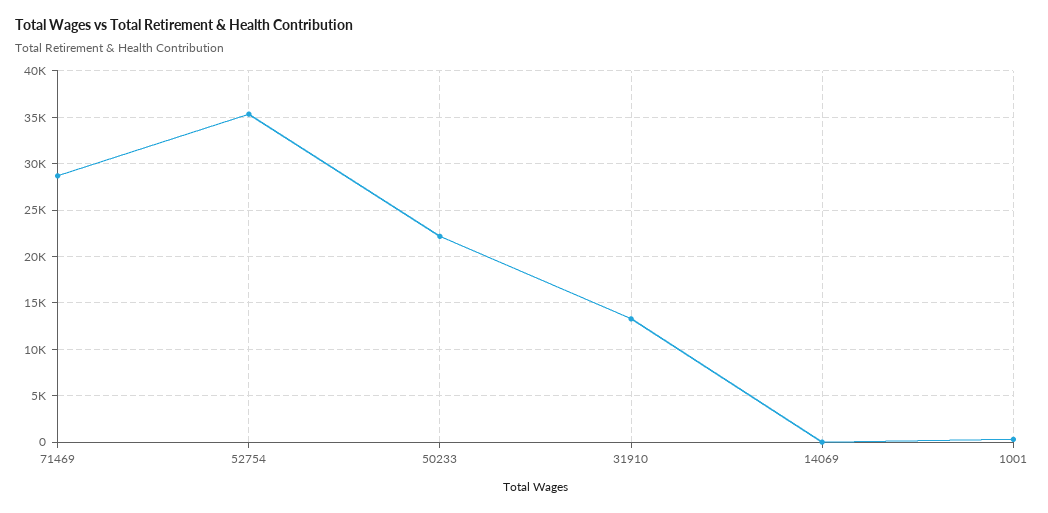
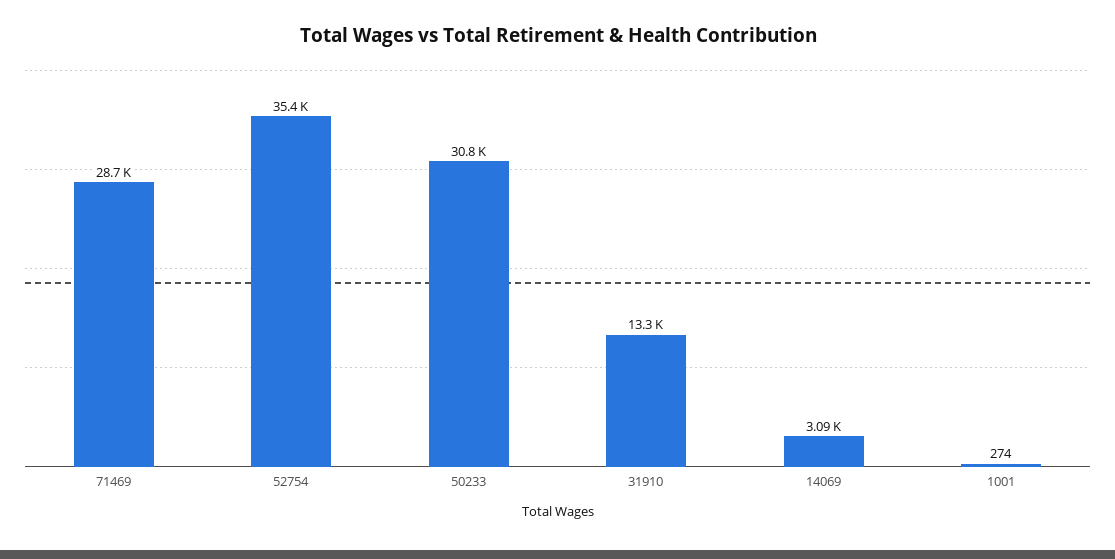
50233: 22000 -> 30800
14069: 0 -> 3090

